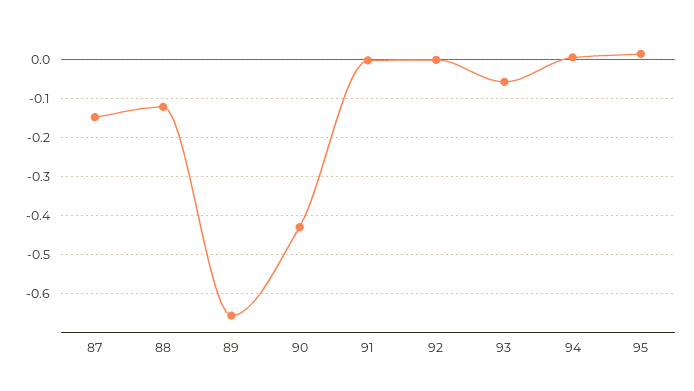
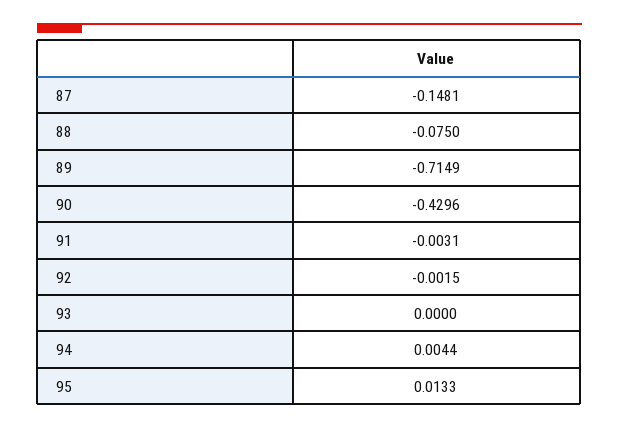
88: -0.12 -> -0.075
89: -0.66 -> -0.7149
93: -0.06 -> 0

